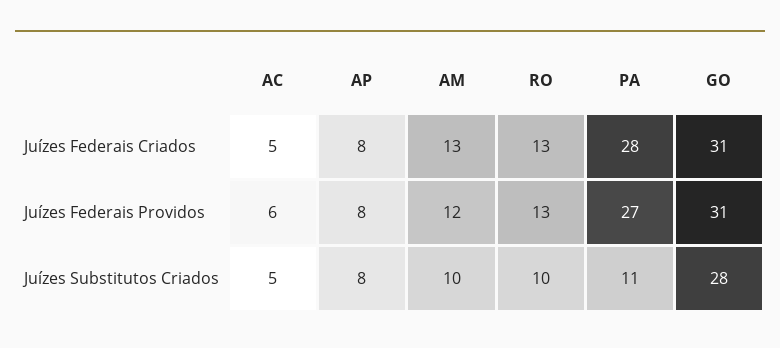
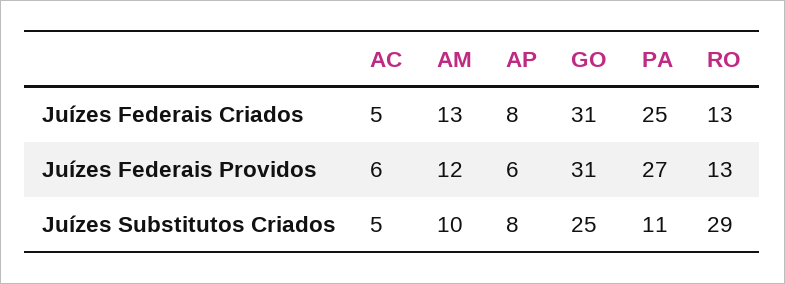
PA, Juízes Federais Criados: 28 -> 25
AP, Juízes Federais Providos: 8 -> 6
RO, Juízes Substitutos Criados: 10 -> 29
GO, Juízes Substitutos Criados: 28 -> 25

